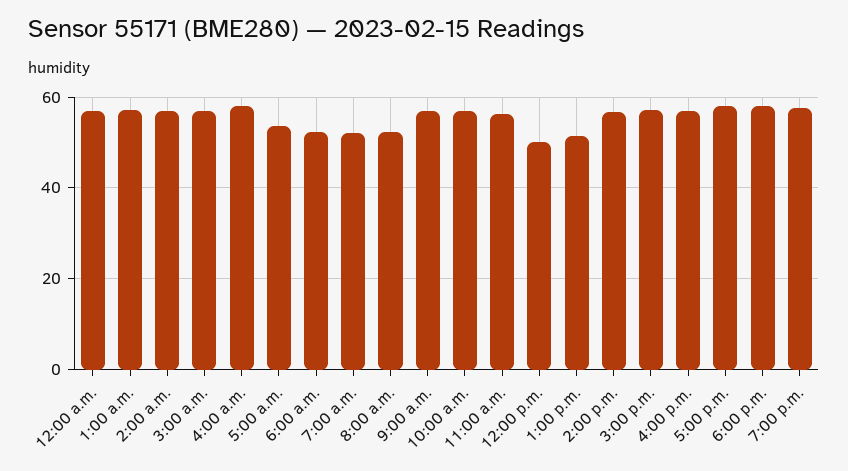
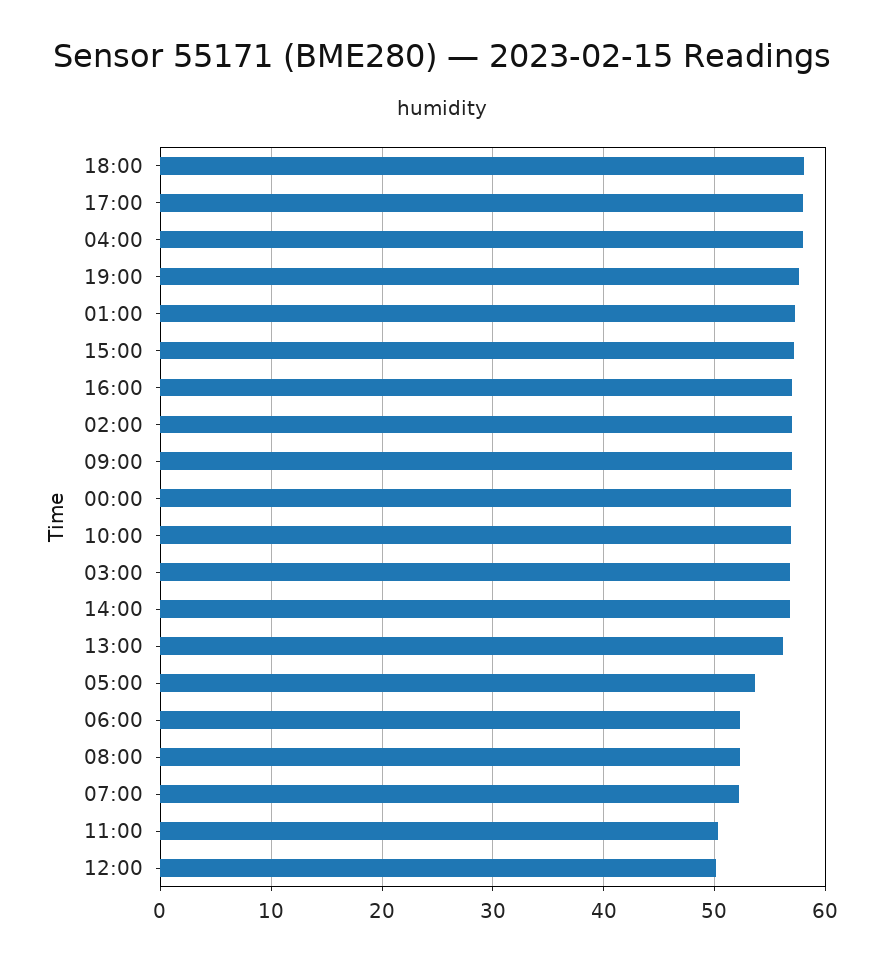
11:00 a.m.: 56 -> 50
1:00 p.m.: 52 -> 56

